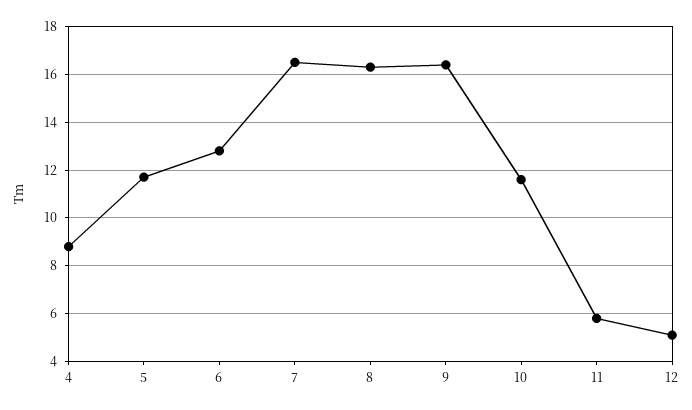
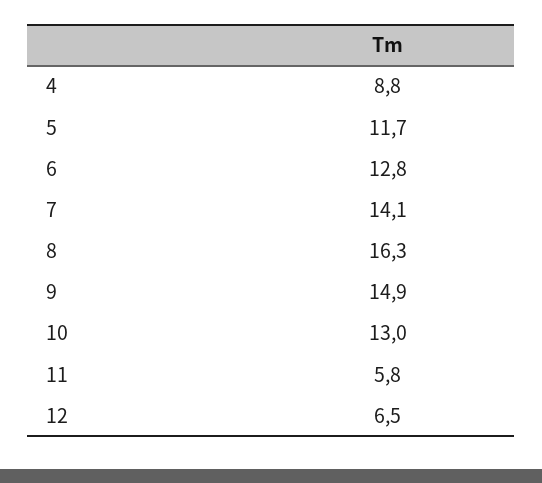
7: 16.5 -> 14.1
9: 16.5 -> 14.9
10: 11.5 -> 13
12: 5 -> 6.5

